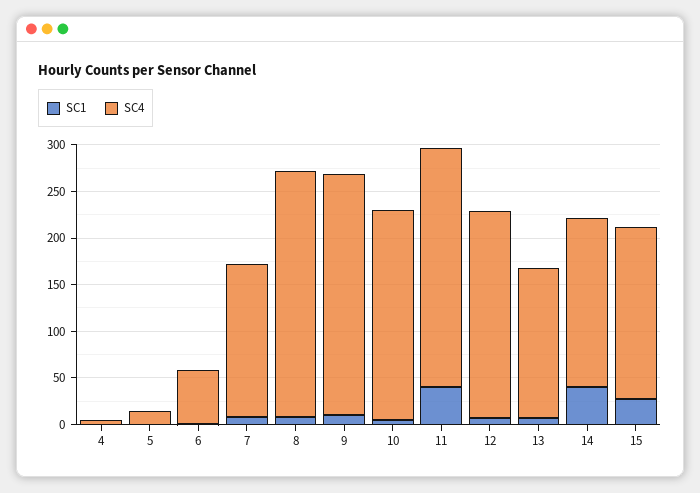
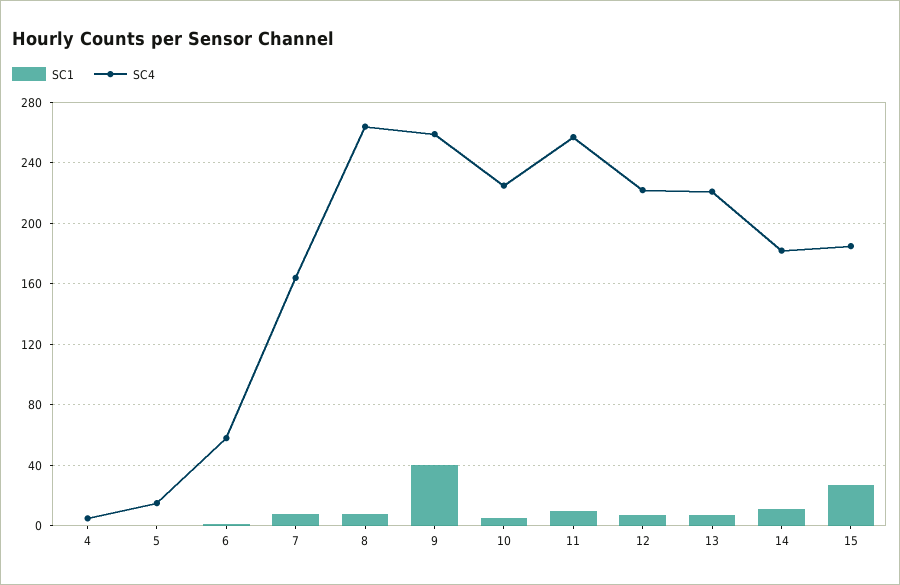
SC1, 9: 10 -> 40
SC1, 11: 40 -> 10
SC4, 13: 160 -> 220
SC1, 14: 40 -> 10

